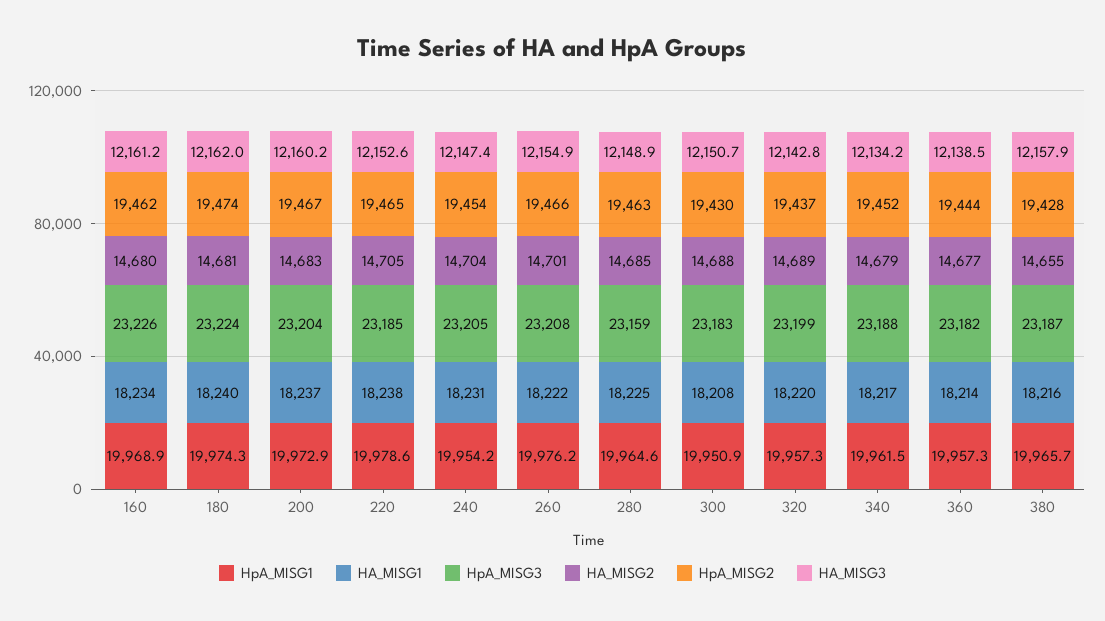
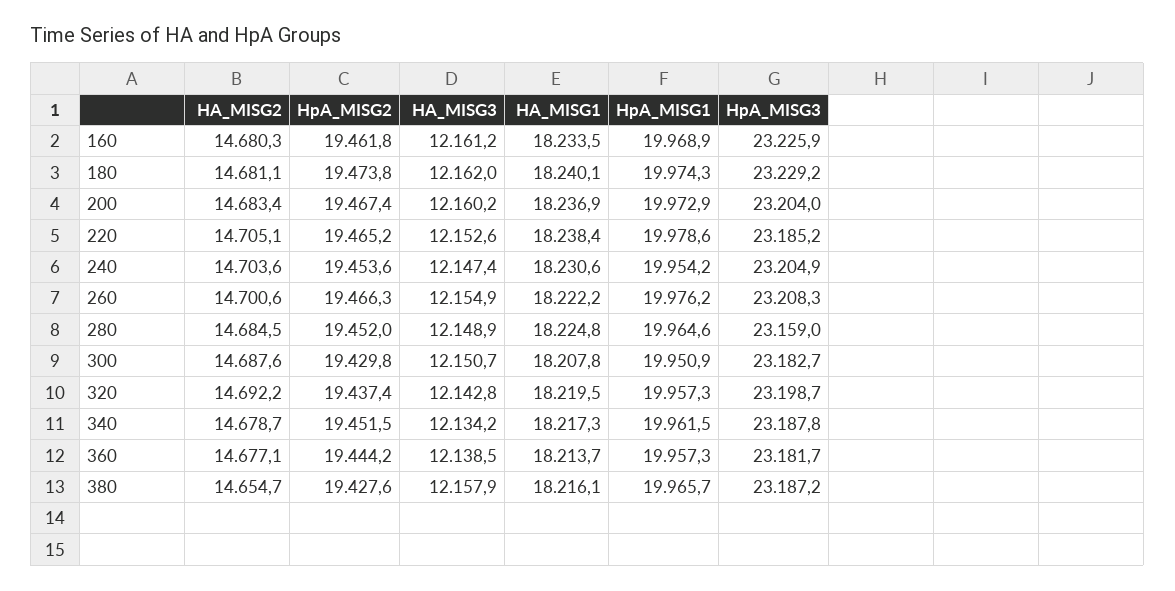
HpA_MISG3, 180: 23224 -> 23229.2
HpA_MISG2, 280: 19463 -> 19452
HA_MISG2, 320: 14689 -> 14692.2

